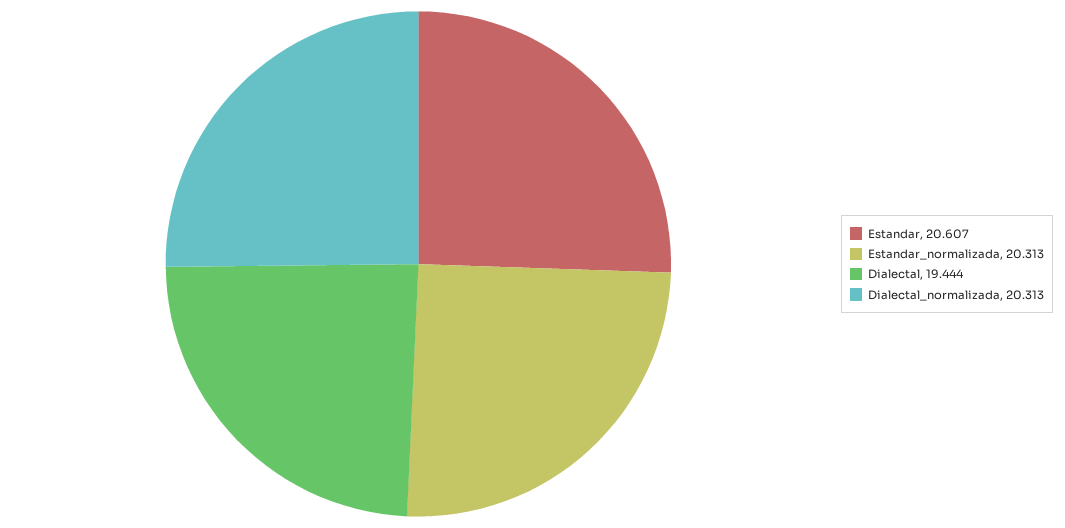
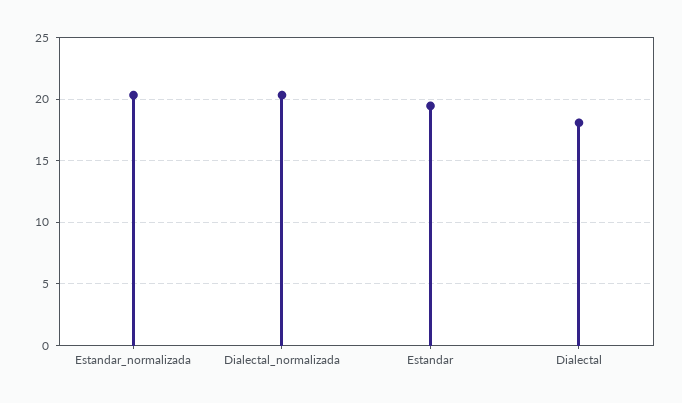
Estandar: 20.607 -> 19.5
Dialectal: 19.444 -> 18

